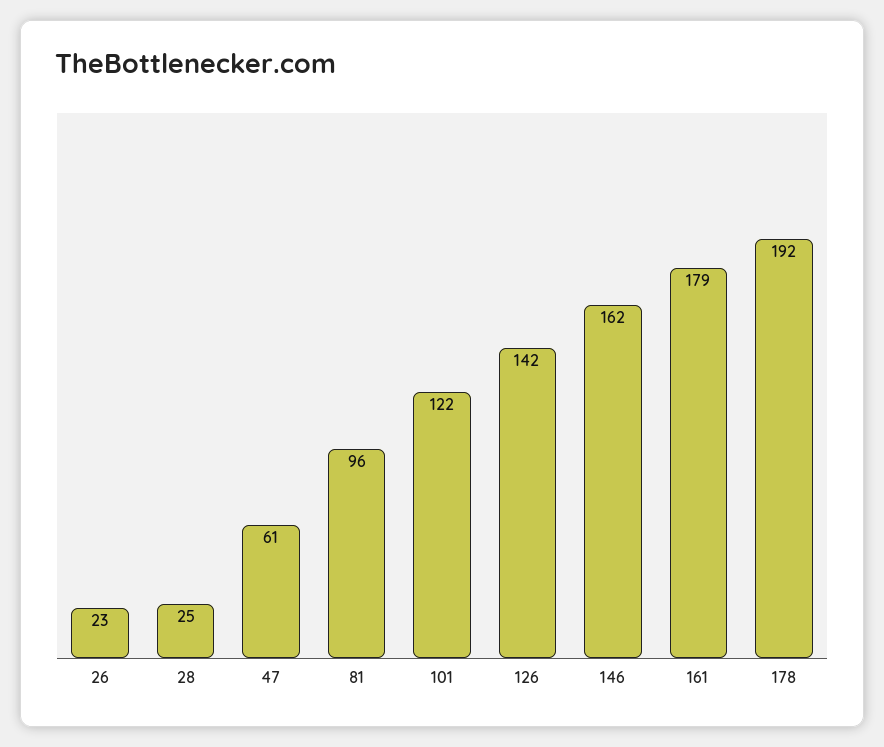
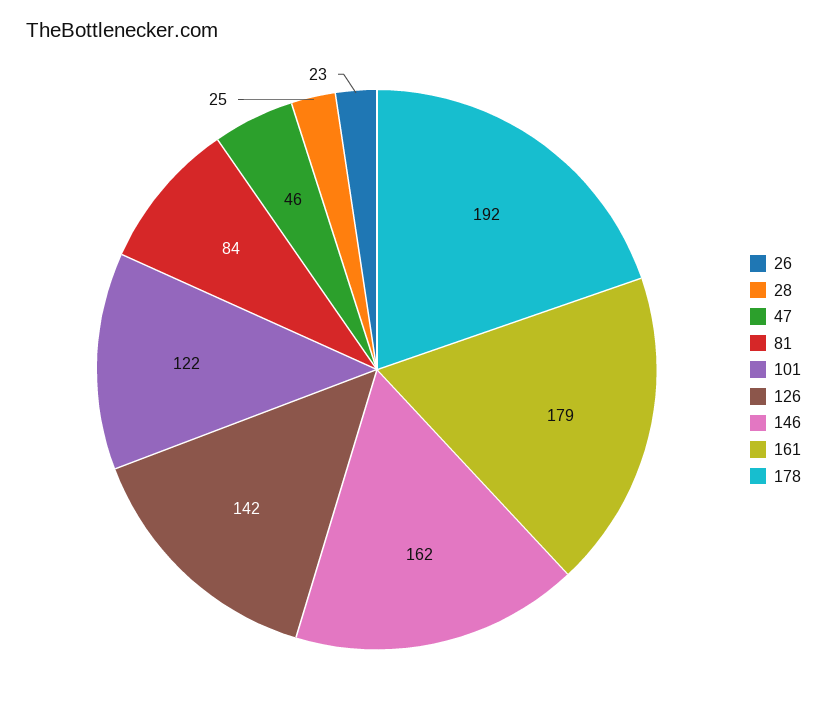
47: 61 -> 46
81: 96 -> 84

